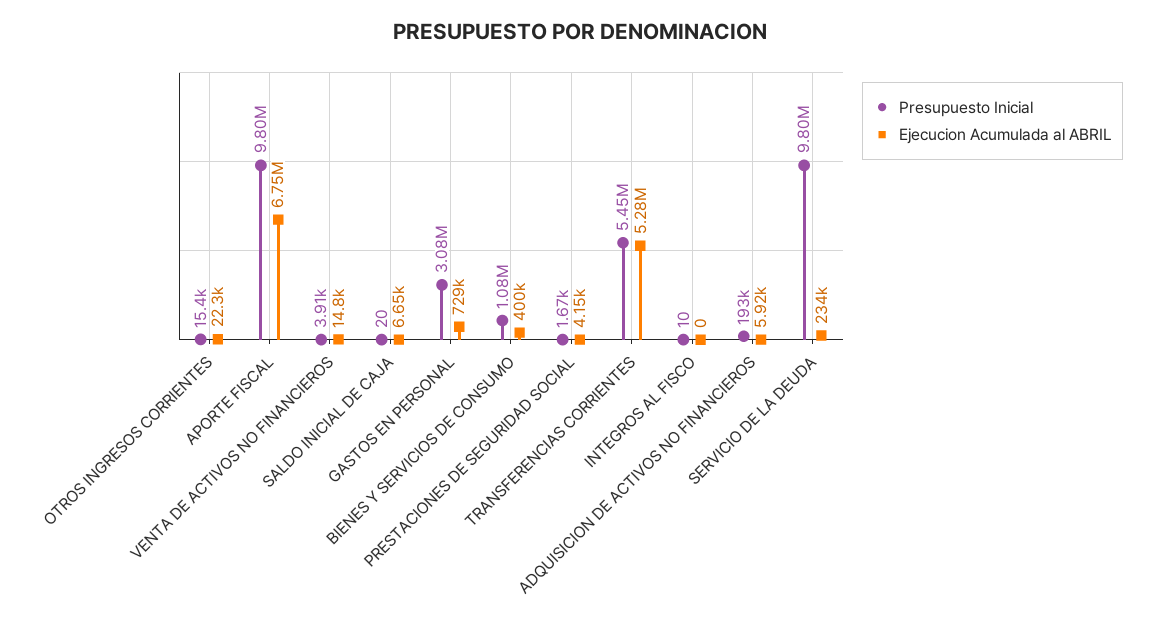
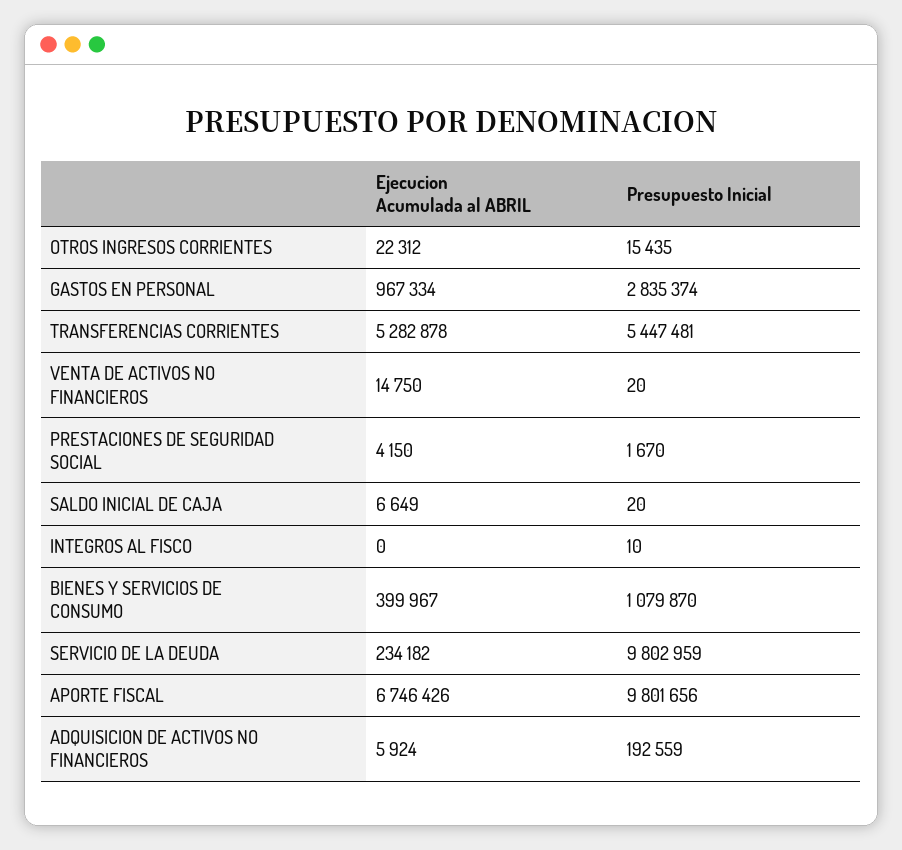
Presupuesto Inicial, VENTA DE ACTIVOS NO FINANCIEROS: 3910 -> 20
Presupuesto Inicial, GASTOS EN PERSONAL: 3080000 -> 2835374
Ejecucion Acumulada al ABRIL, GASTOS EN PERSONAL: 729000 -> 967334

